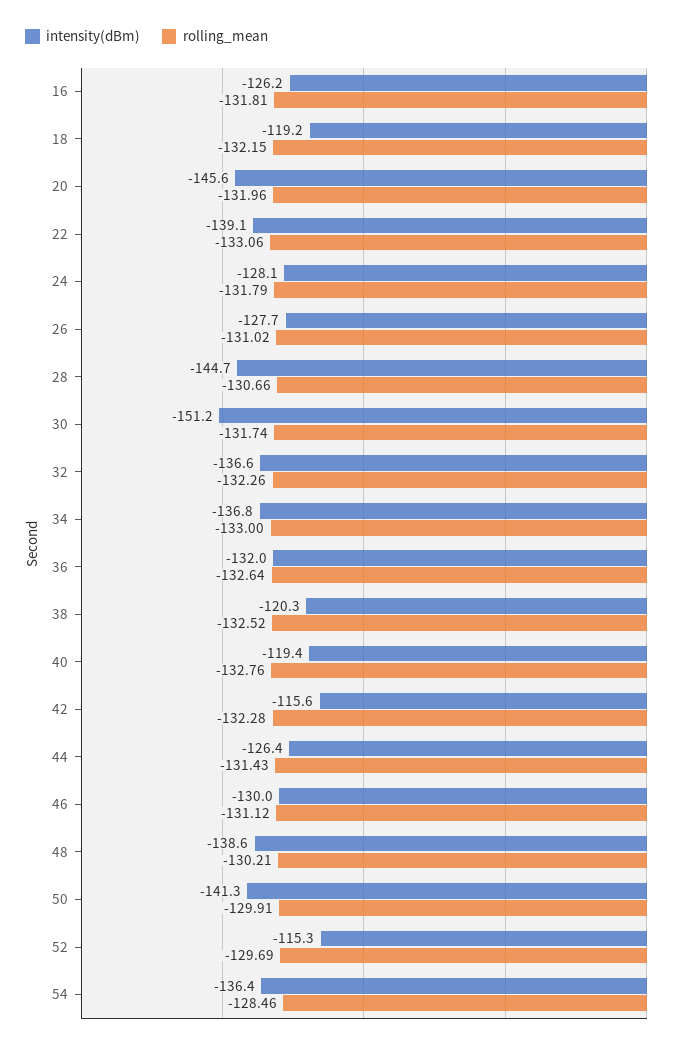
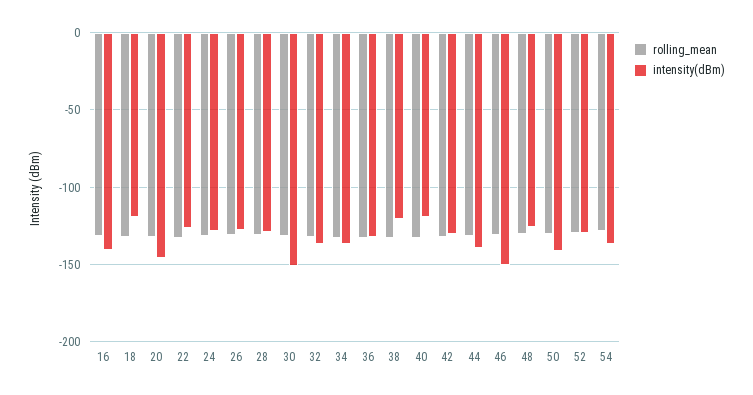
intensity(dBm), 16: -126.2 -> -140
intensity(dBm), 22: -139.1 -> -125
intensity(dBm), 28: -144.7 -> -130
intensity(dBm), 42: -115.6 -> -130
intensity(dBm), 44: -126.4 -> -140
intensity(dBm), 46: -130 -> -150
intensity(dBm), 48: -138.6 -> -125
intensity(dBm), 52: -115.3 -> -130

